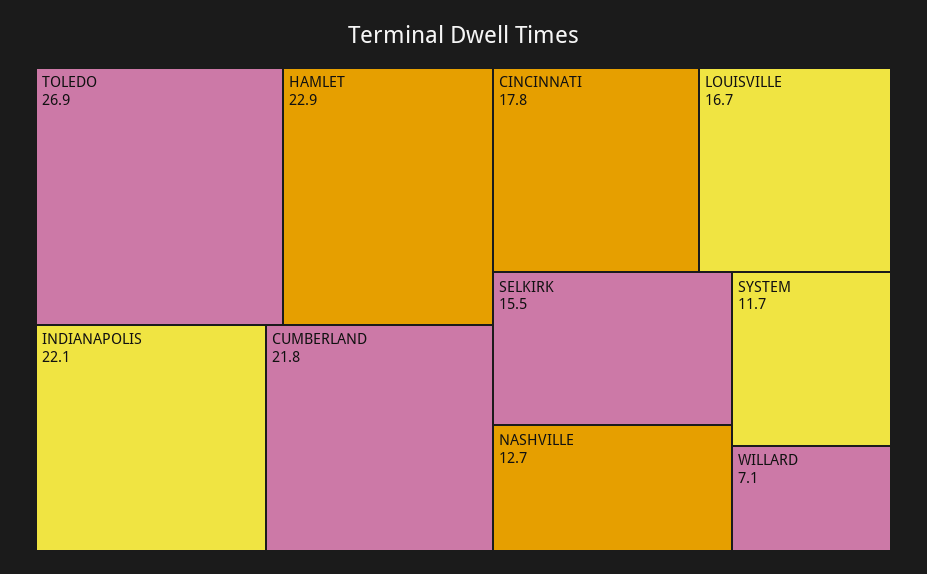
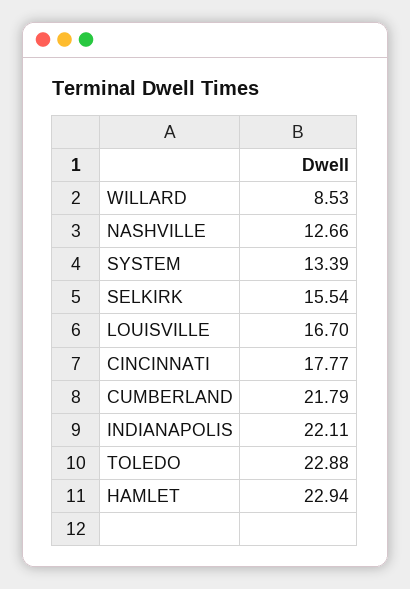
TOLEDO: 26.9 -> 22.88
SYSTEM: 11.7 -> 13.39
WILLARD: 7.1 -> 8.53

